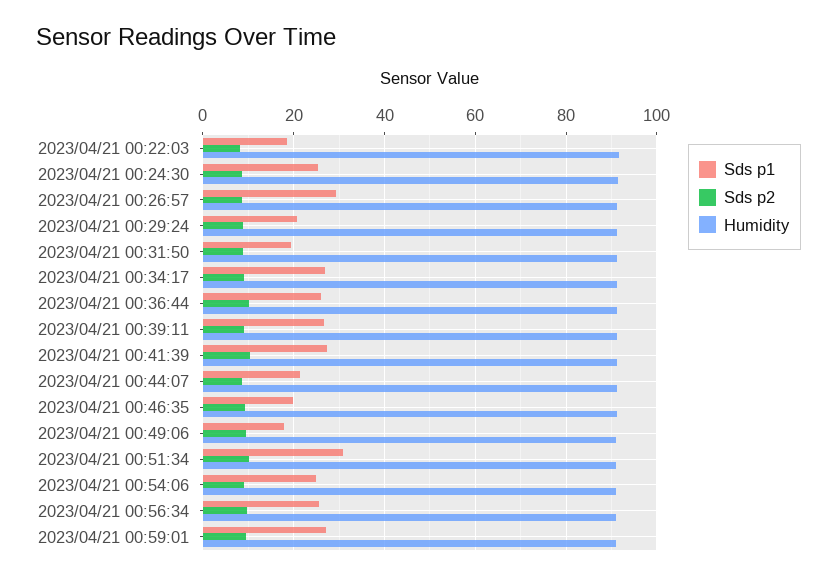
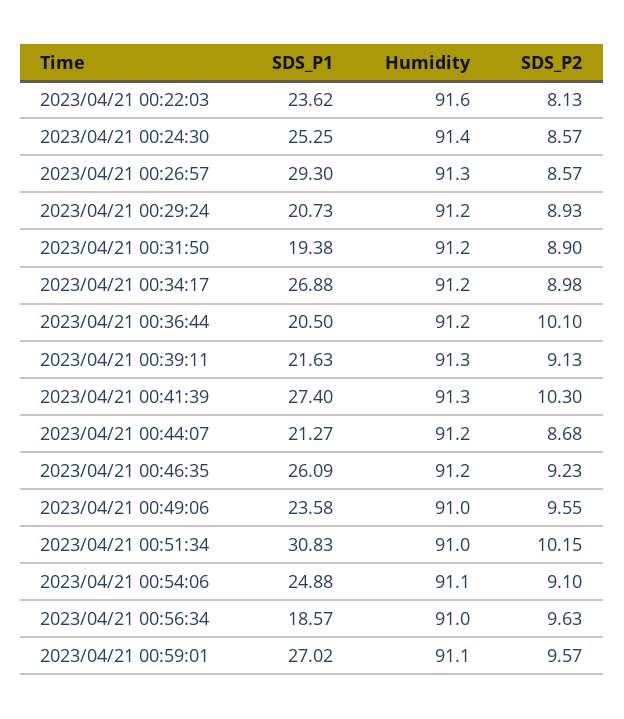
Sds p1, 2023/04/21 00:22:03: 18 -> 23.62
Sds p1, 2023/04/21 00:36:44: 26 -> 20.5
Sds p1, 2023/04/21 00:39:11: 26 -> 21.63
Sds p1, 2023/04/21 00:46:35: 20 -> 26.09
Sds p1, 2023/04/21 00:49:06: 18 -> 23.58
Sds p1, 2023/04/21 00:56:34: 26 -> 18.57

